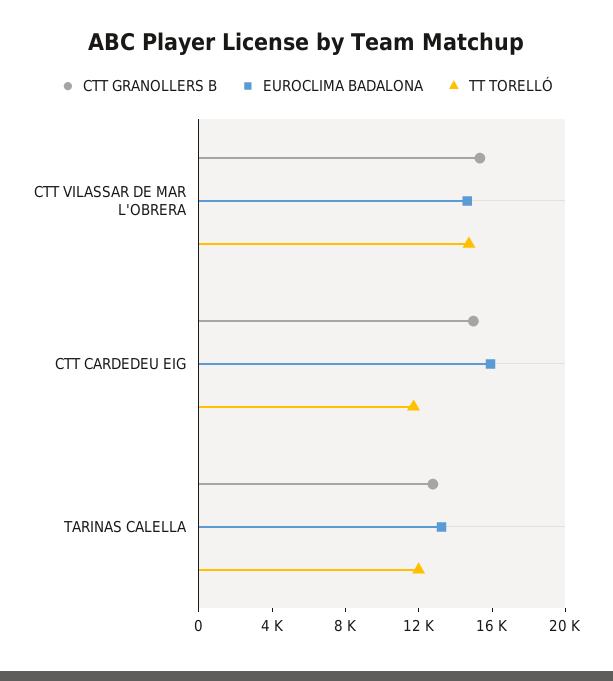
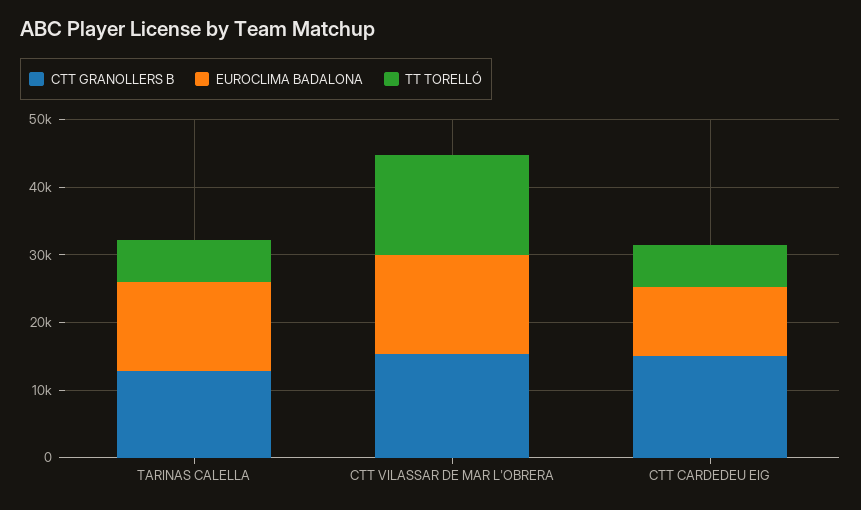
EUROCLIMA BADALONA, CTT CARDEDEU EIG: 16000 -> 10000
TT TORELLÓ, CTT CARDEDEU EIG: 12000 -> 6000
TT TORELLÓ, TARINAS CALELLA: 12000 -> 6000

